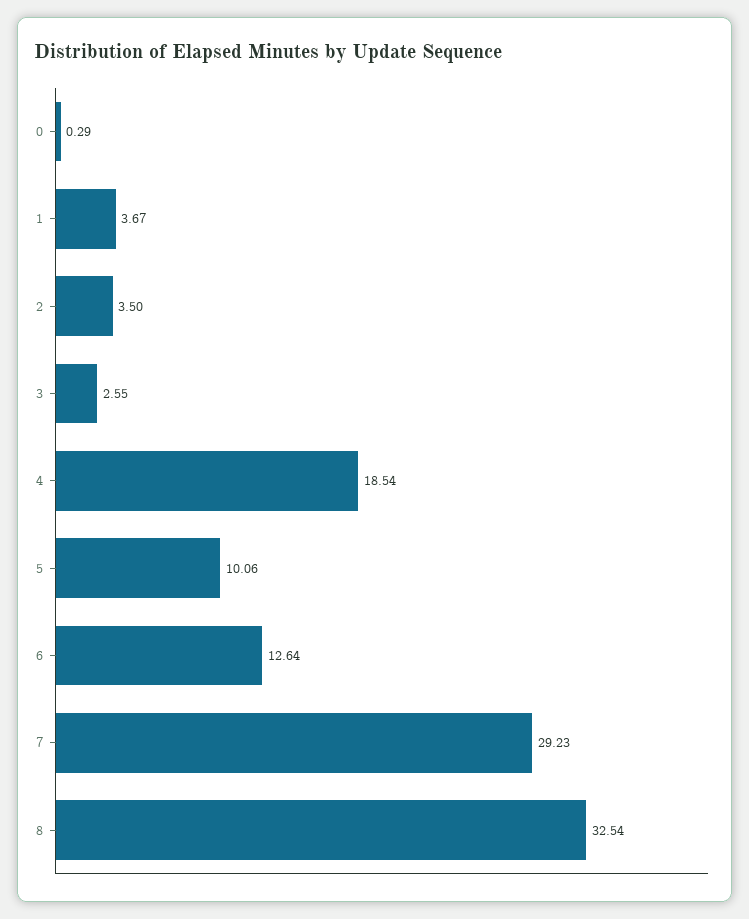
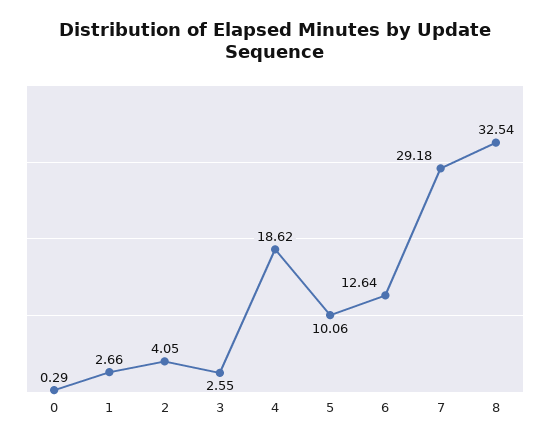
1: 3.67 -> 2.66
2: 3.5 -> 4.05
4: 18.54 -> 18.62
7: 29.23 -> 29.18

